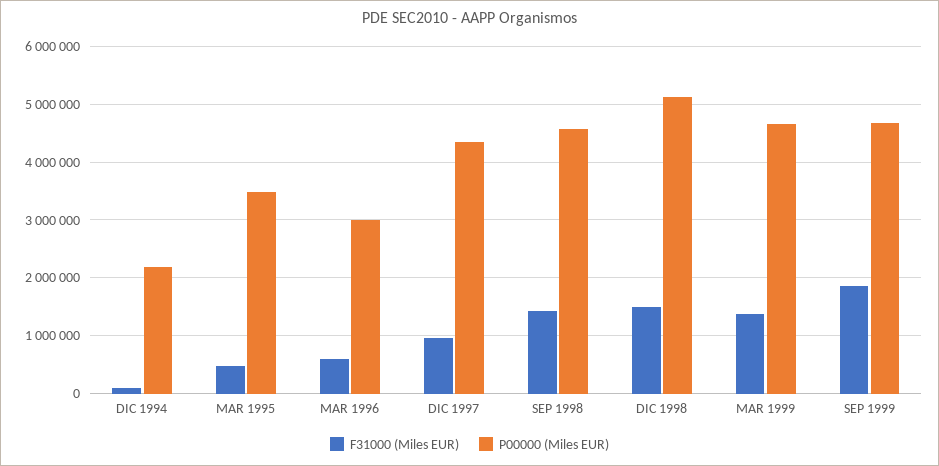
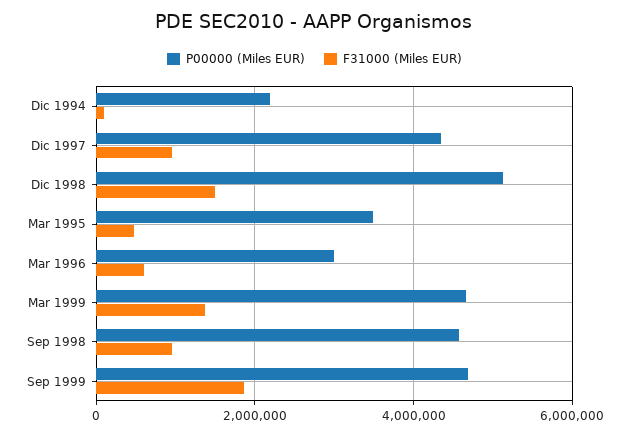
F31000 (Miles EUR), SEP 1998: 1400000 -> 1000000

